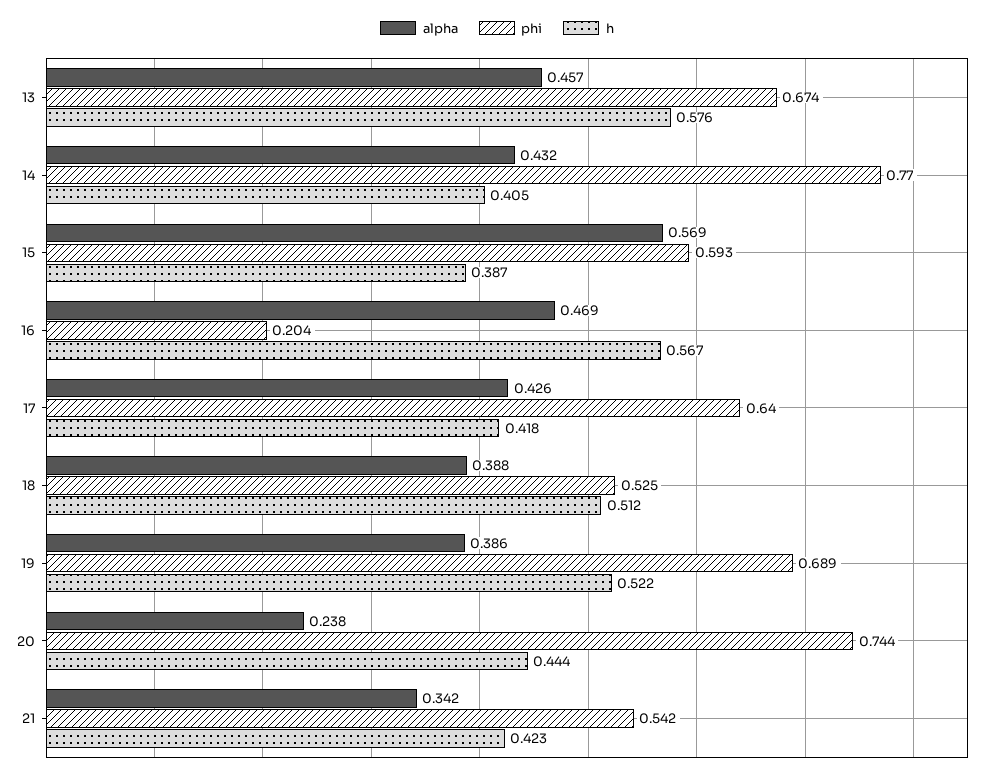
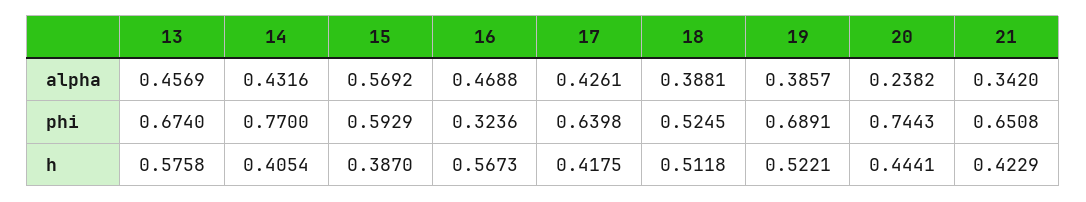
phi, 16: 0.204 -> 0.3236
phi, 21: 0.542 -> 0.6508

